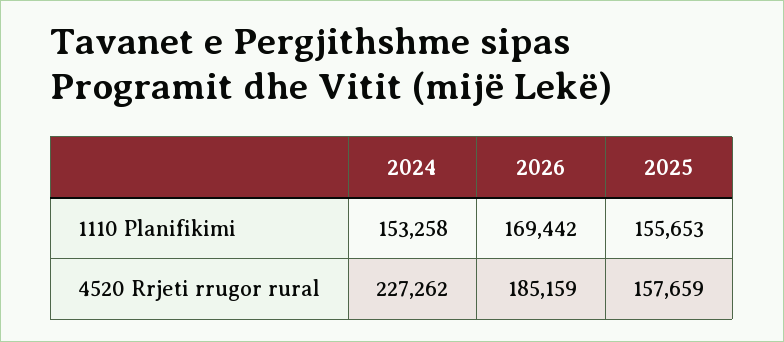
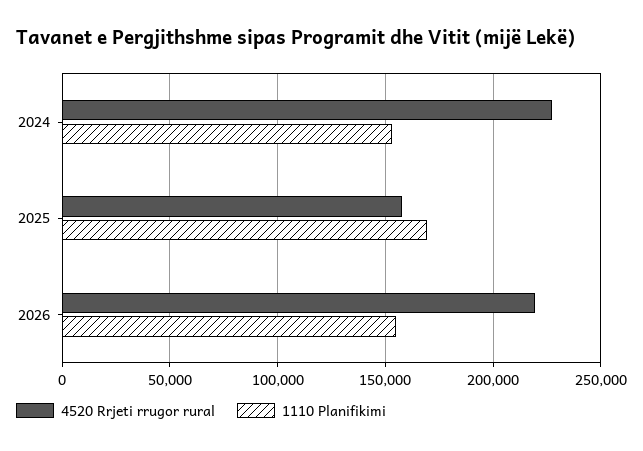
1110 Planifikimi, 2026: 169442 -> 155000
1110 Planifikimi, 2025: 155653 -> 170000
4520 Rrjeti rrugor rural, 2026: 185159 -> 220000

